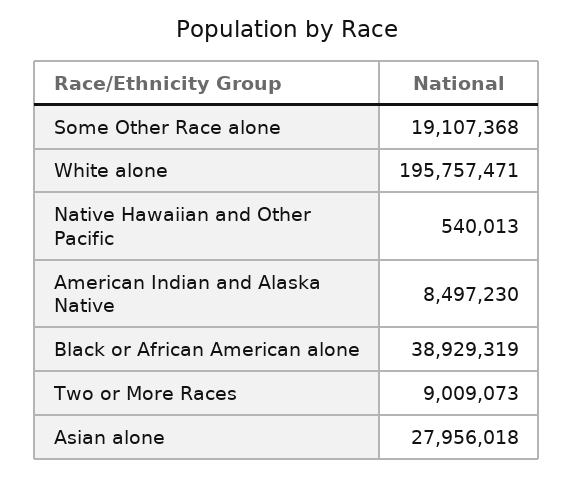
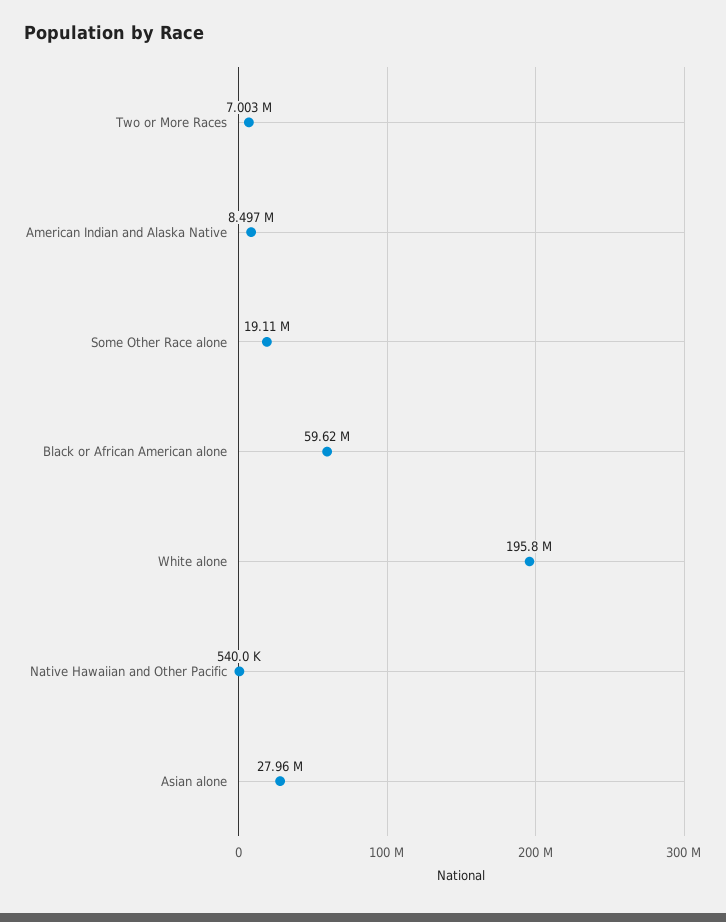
Black or African American alone: 38929319 -> 59620000
Two or More Races: 9009073 -> 7003000

